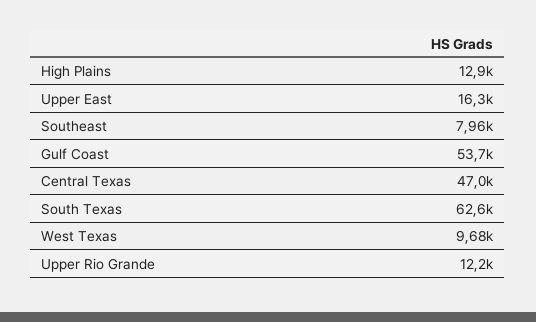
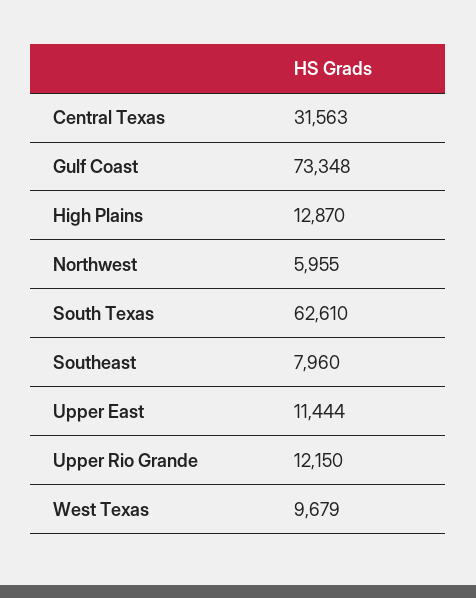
Upper East: 16300 -> 11444
Gulf Coast: 53700 -> 73348
Central Texas: 47000 -> 31563
Northwest: none -> 5955

